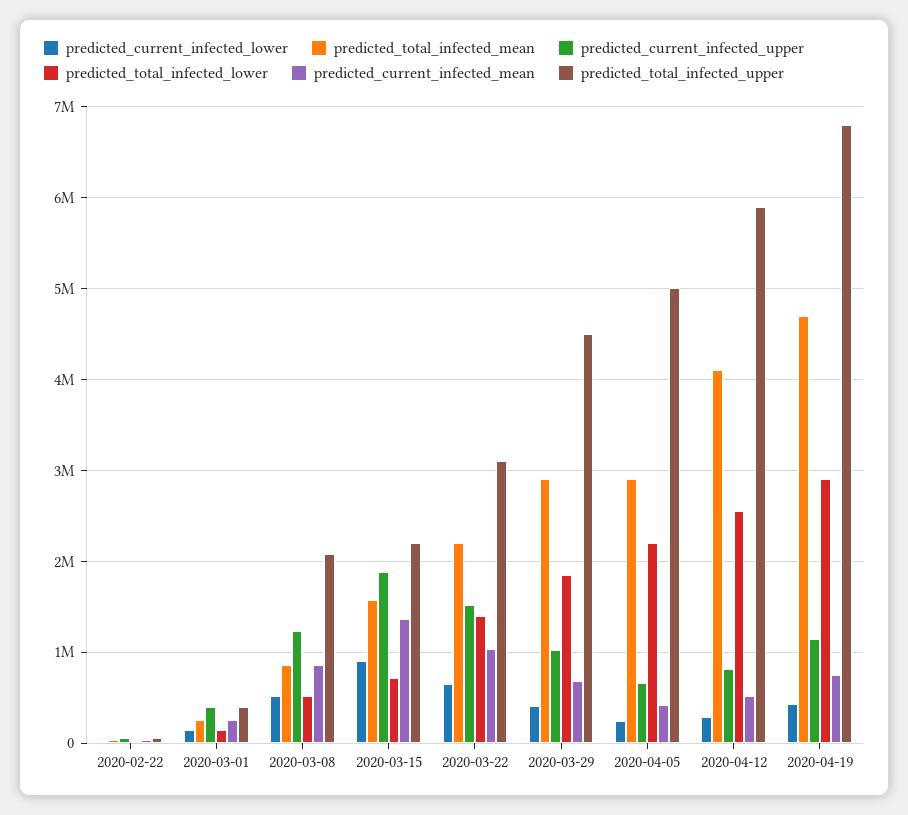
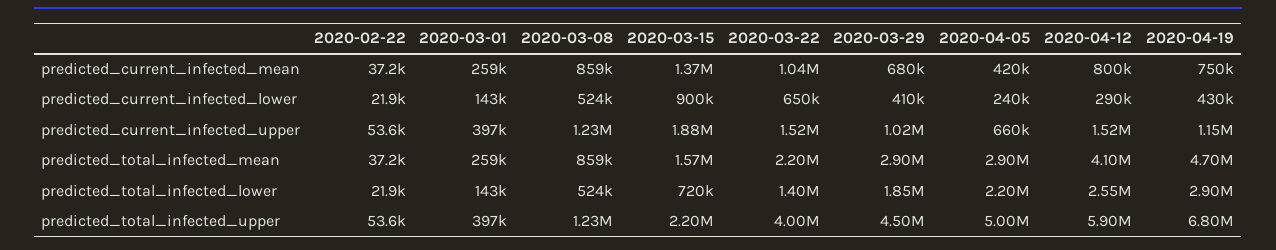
predicted_total_infected_upper, 2020-03-08: 2100000 -> 1230000
predicted_total_infected_upper, 2020-03-22: 3100000 -> 4000000
predicted_current_infected_upper, 2020-04-12: 800000 -> 1520000
predicted_current_infected_mean, 2020-04-12: 500000 -> 800000

